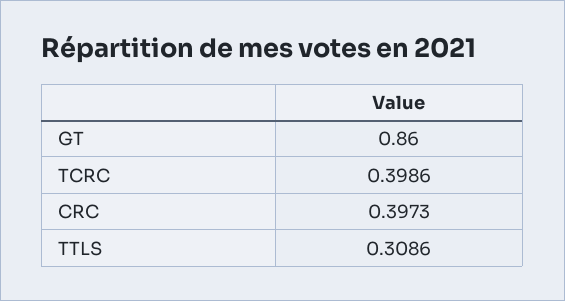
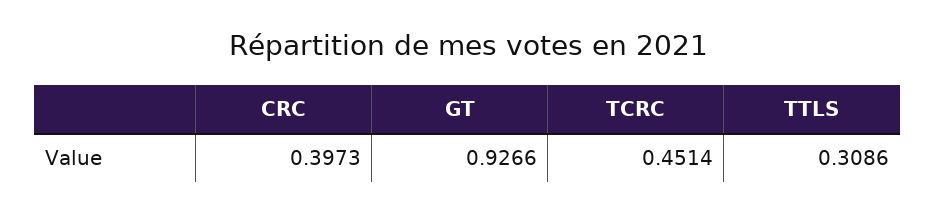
GT: 0.86 -> 0.9266
TCRC: 0.3986 -> 0.4514

